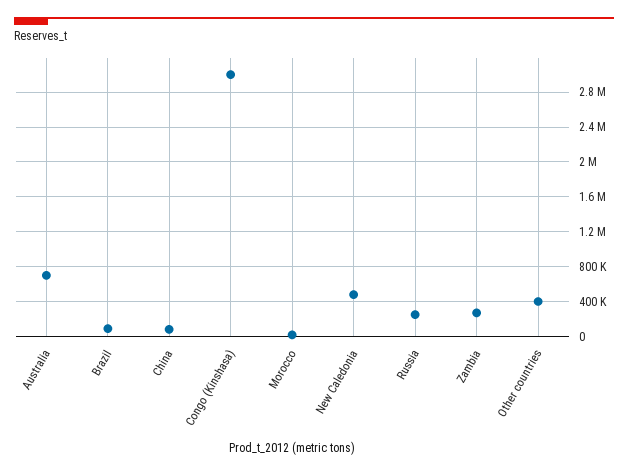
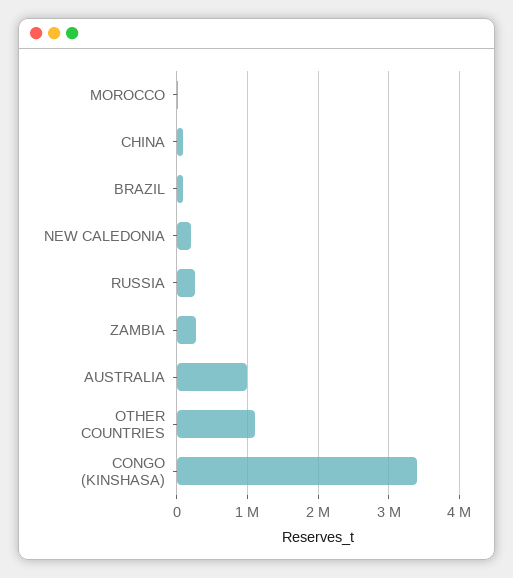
Australia: 700000 -> 1000000
Congo (Kinshasa): 3000000 -> 3400000
New Caledonia: 500000 -> 200000
Other countries: 400000 -> 1100000

